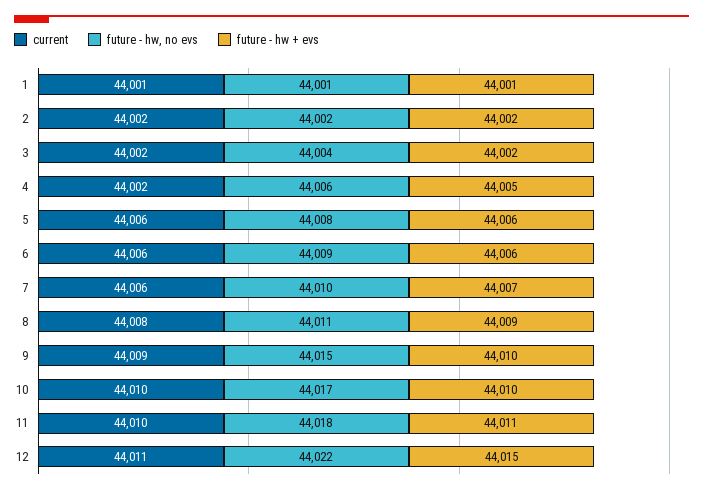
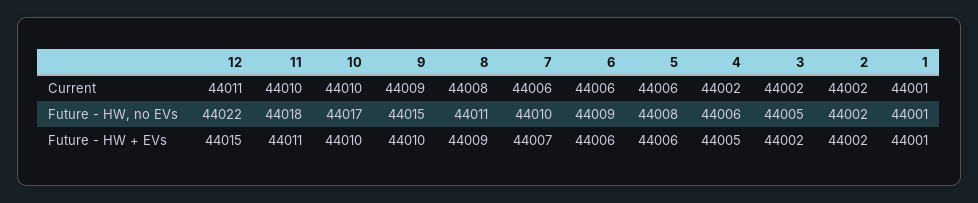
future - hw, no evs, 3: 44004 -> 44005

